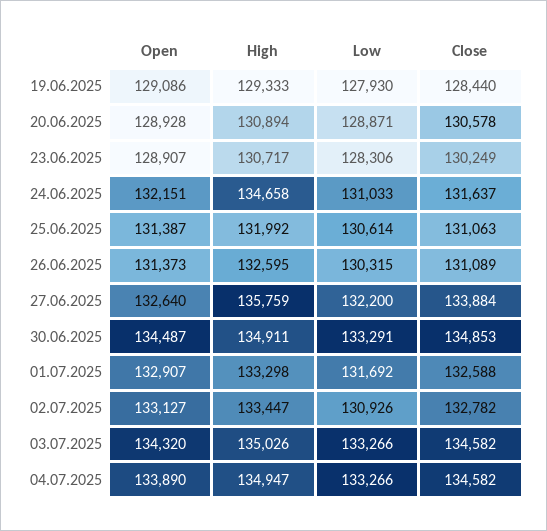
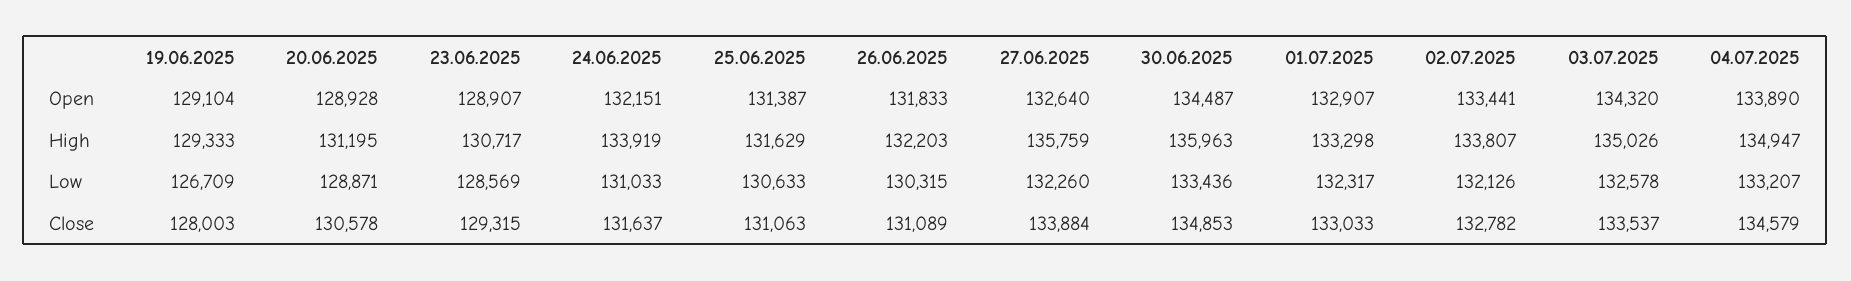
Open, 19.06.2025: 129086 -> 129104
Low, 19.06.2025: 127930 -> 126709
Close, 19.06.2025: 128440 -> 128003
High, 20.06.2025: 130894 -> 131195
Low, 23.06.2025: 128306 -> 128569
Close, 23.06.2025: 130249 -> 129315
High, 24.06.2025: 134658 -> 133919
High, 25.06.2025: 131992 -> 131629
Low, 25.06.2025: 130614 -> 130633
Open, 26.06.2025: 131373 -> 131833
High, 26.06.2025: 132595 -> 132203
Low, 27.06.2025: 132200 -> 132260
High, 30.06.2025: 134911 -> 135963
Low, 30.06.2025: 133291 -> 133436
Low, 01.07.2025: 131692 -> 132317
Close, 01.07.2025: 132588 -> 133033
Open, 02.07.2025: 133127 -> 133441
High, 02.07.2025: 133447 -> 133807
Low, 02.07.2025: 130926 -> 132126
Low, 03.07.2025: 133266 -> 132578
Close, 03.07.2025: 134582 -> 133537
Low, 04.07.2025: 133266 -> 133207
Close, 04.07.2025: 134582 -> 134579

